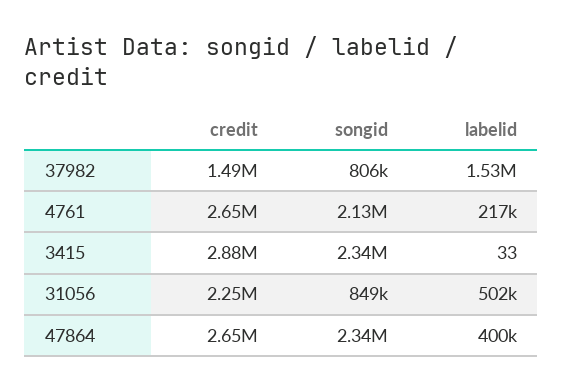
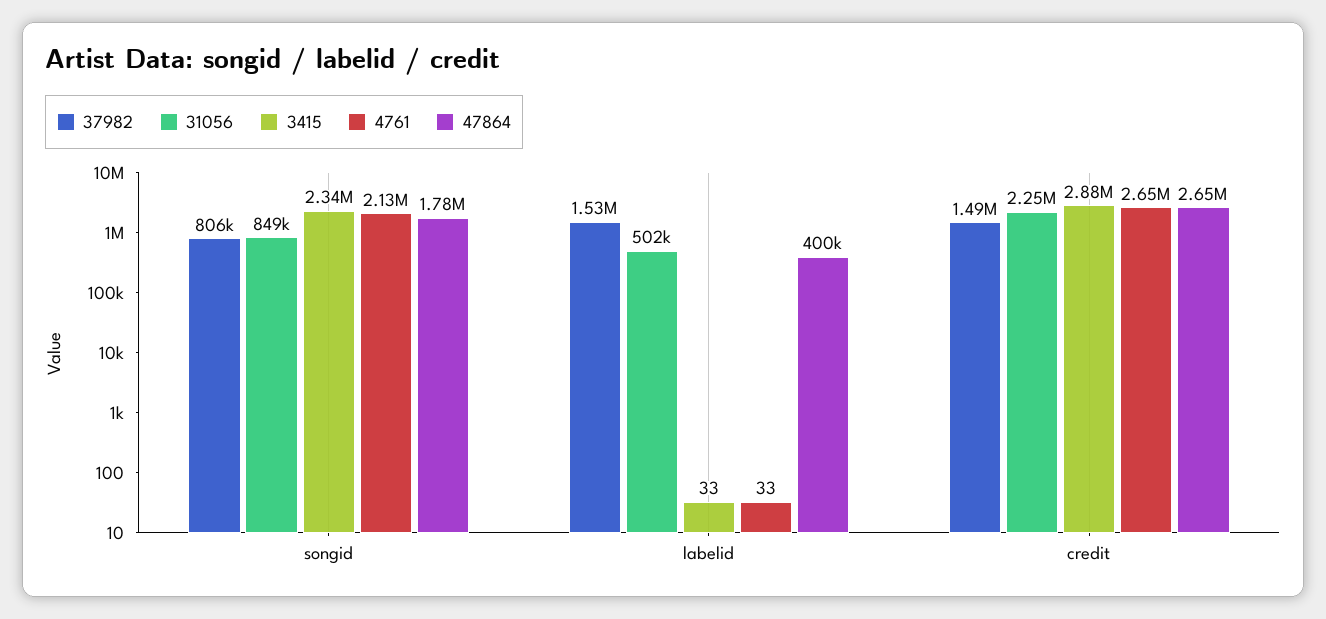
4761, labelid: 217000 -> 33
47864, songid: 2340000 -> 1780000

